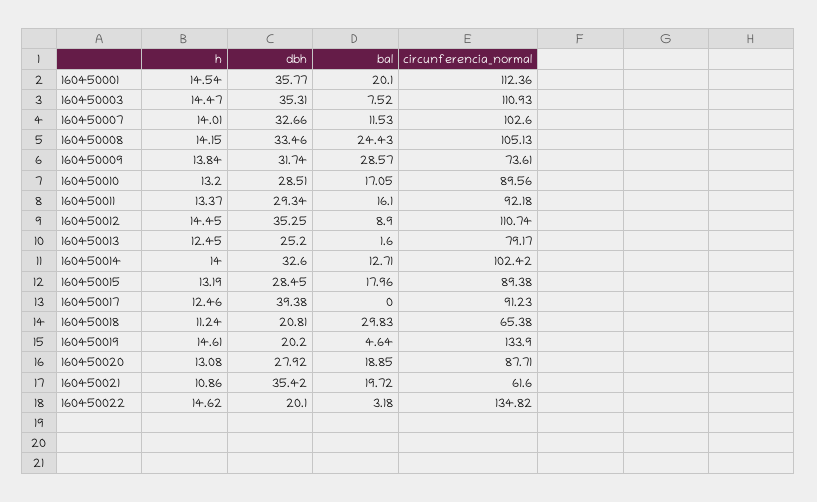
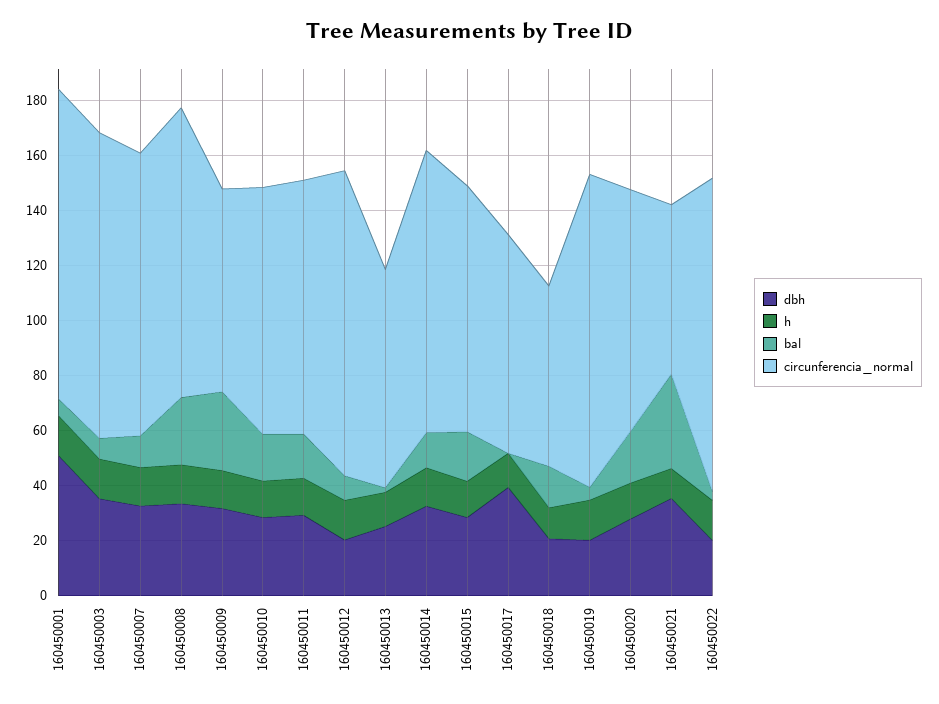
dbh, 160450001: 35.77 -> 50
bal, 160450001: 20.1 -> 5
dbh, 160450012: 35.25 -> 20
circunferencia_normal, 160450017: 91.23 -> 80
bal, 160450018: 29.83 -> 15
circunferencia_normal, 160450019: 133.9 -> 115
bal, 160450021: 19.72 -> 35
circunferencia_normal, 160450022: 134.82 -> 115

